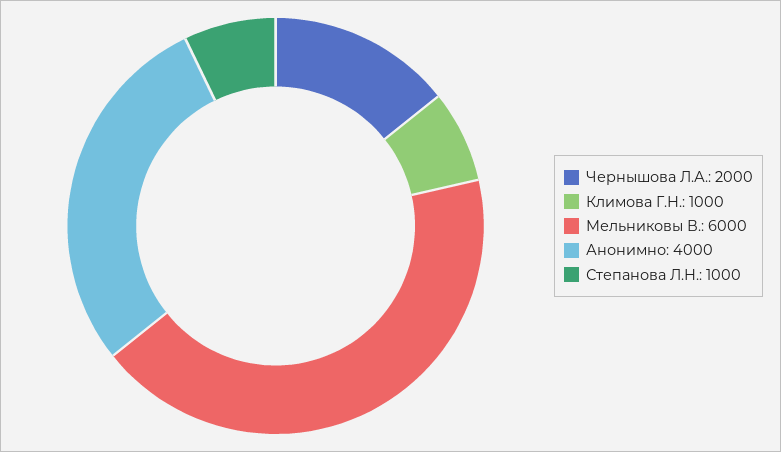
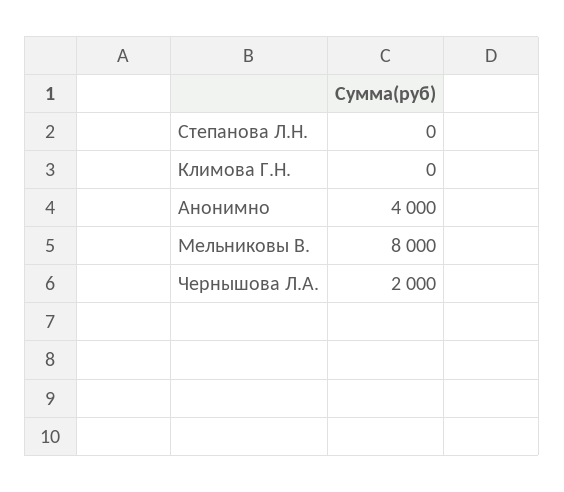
Климова Г.Н.: 1000 -> 0
Мельниковы В.: 6000 -> 8000
Степанова Л.Н.: 1000 -> 0

